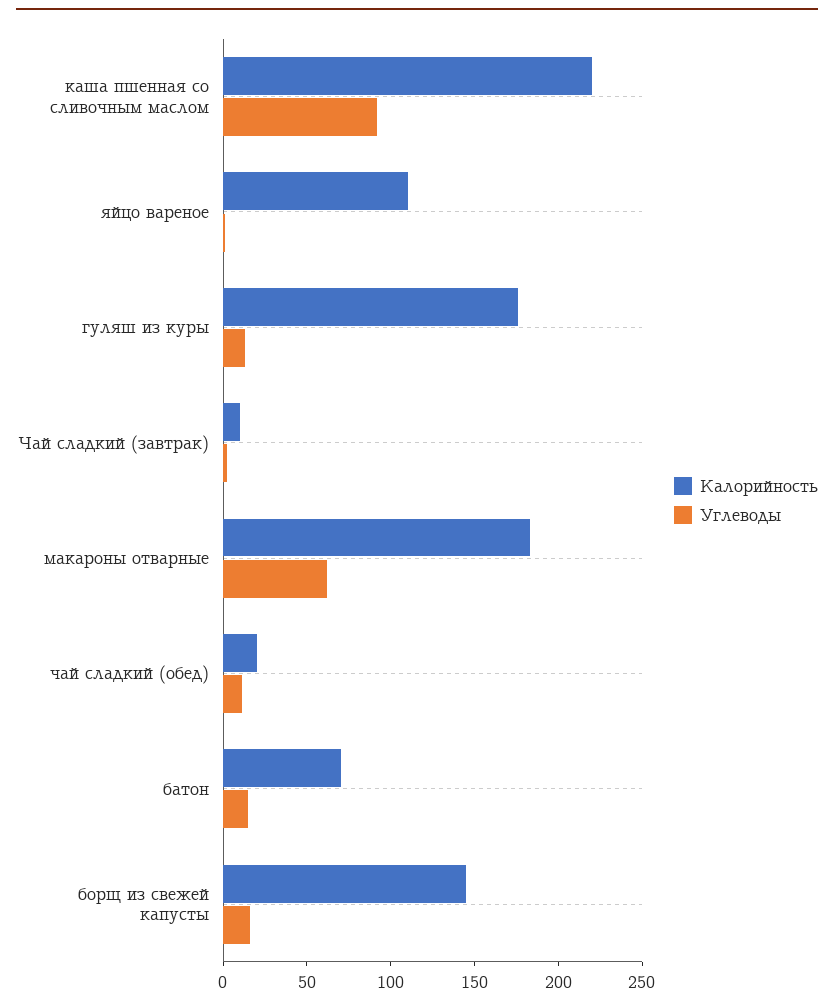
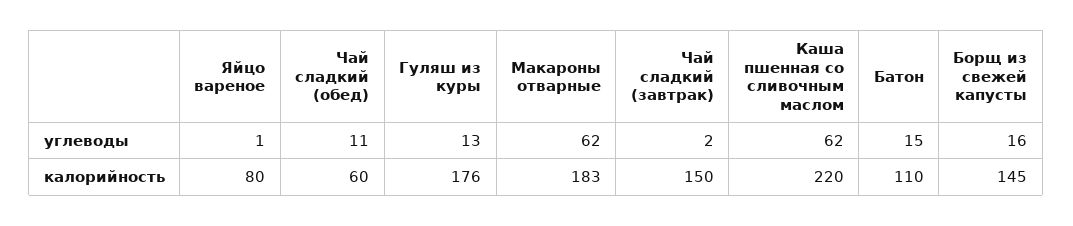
Углеводы, каша пшенная со сливочным маслом: 90 -> 62
Калорийность, яйцо вареное: 110 -> 80
Калорийность, Чай сладкий (завтрак): 10 -> 150
Калорийность, чай сладкий (обед): 20 -> 60
Калорийность, батон: 70 -> 110

